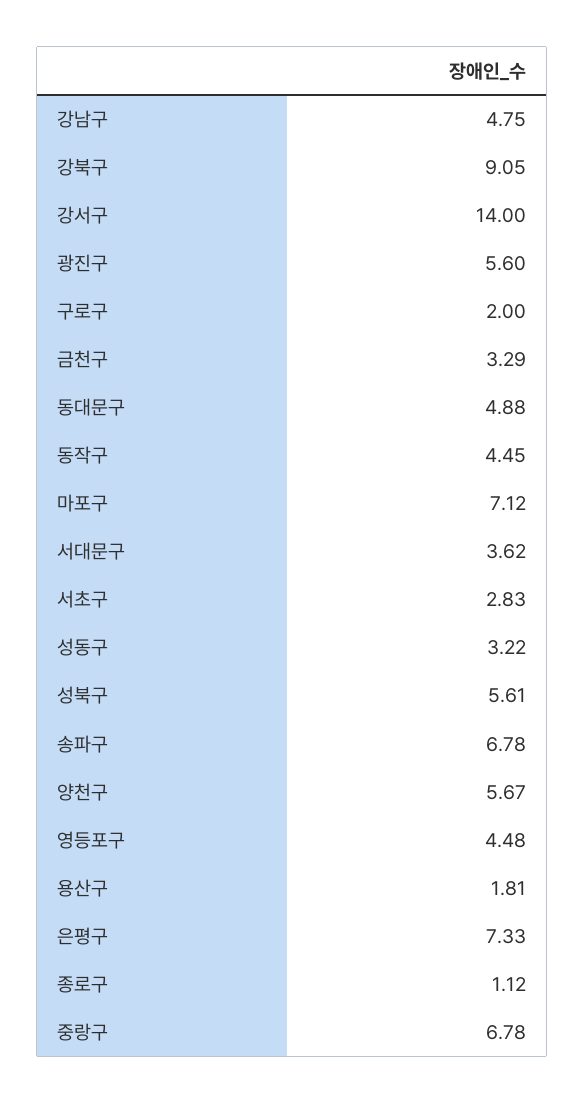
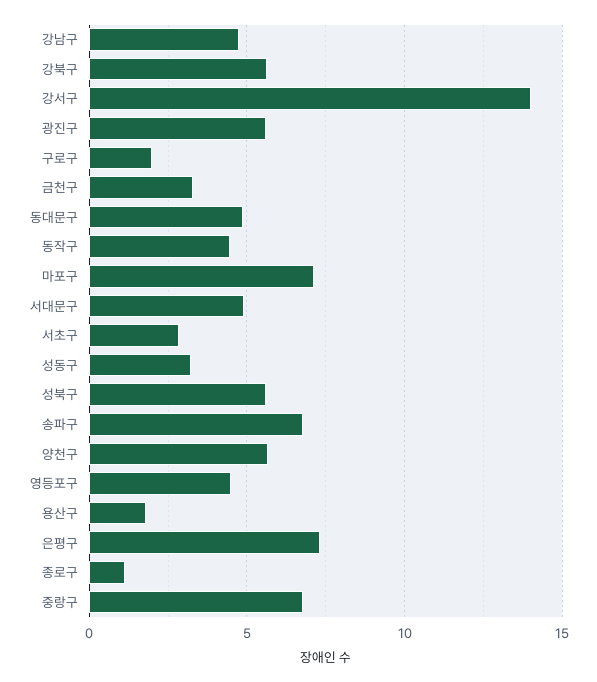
강북구: 9.05 -> 5.5
서대문구: 3.62 -> 5

